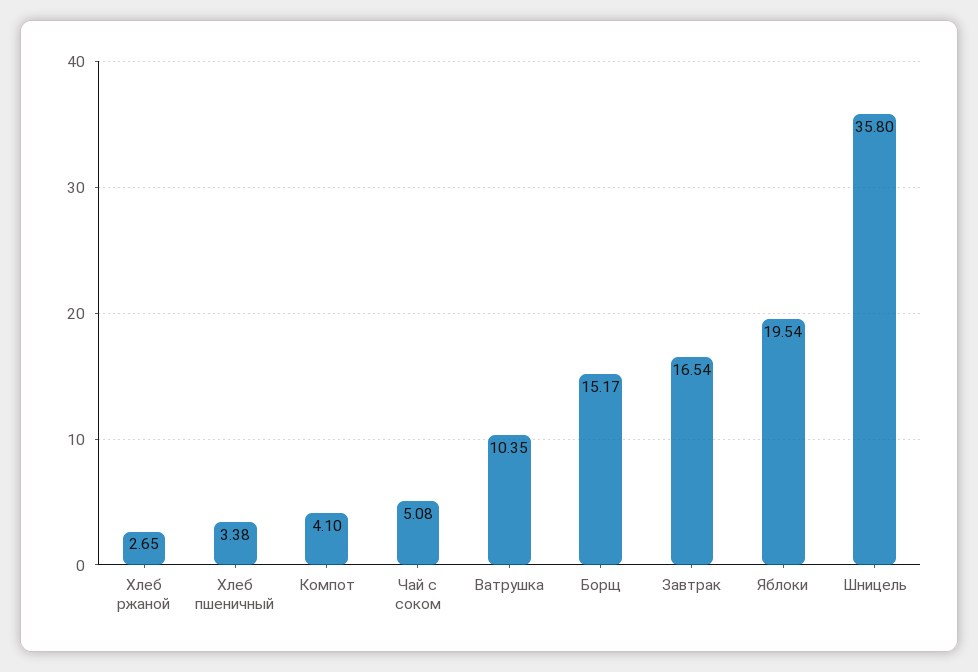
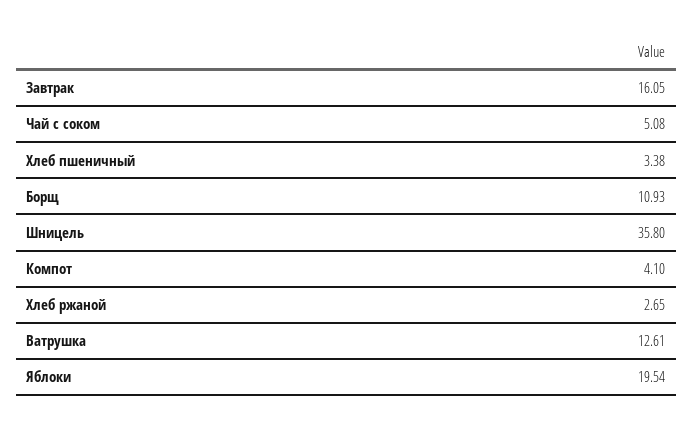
Ватрушка: 10.35 -> 12.61
Борщ: 15.17 -> 10.93
Завтрак: 16.54 -> 16.05

